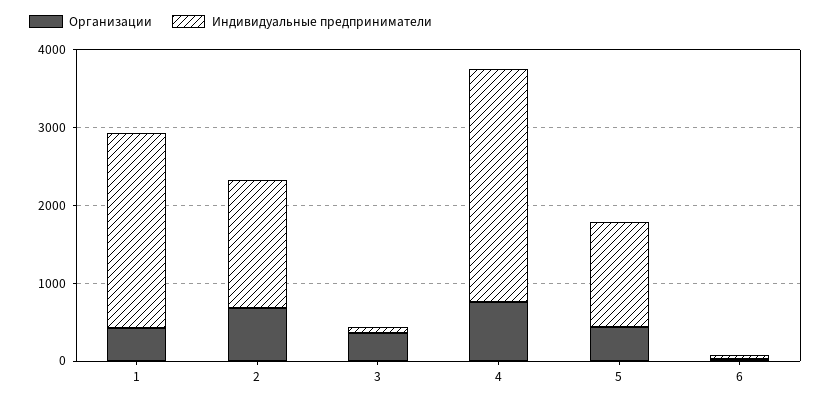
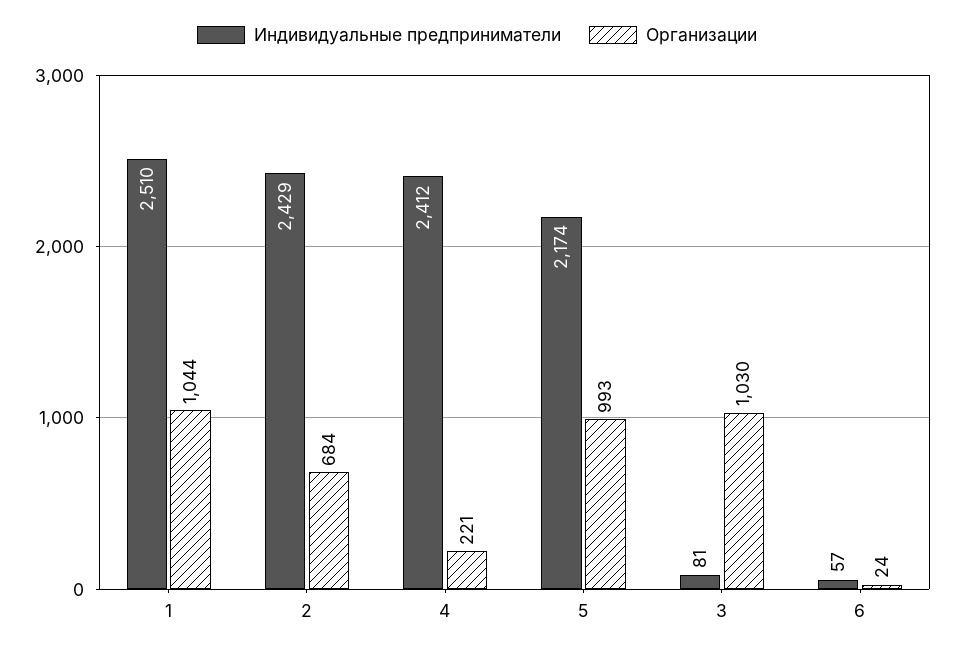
Организации, 1: 400 -> 1044
Индивидуальные предприниматели, 2: 1600 -> 2429
Организации, 3: 400 -> 1030
Организации, 4: 800 -> 221
Индивидуальные предприниматели, 4: 3000 -> 2412
Организации, 5: 400 -> 993
Индивидуальные предприниматели, 5: 1400 -> 2174

